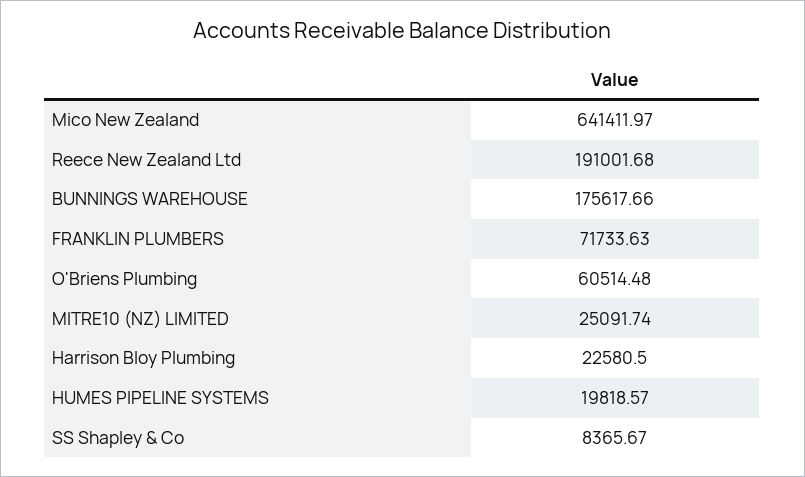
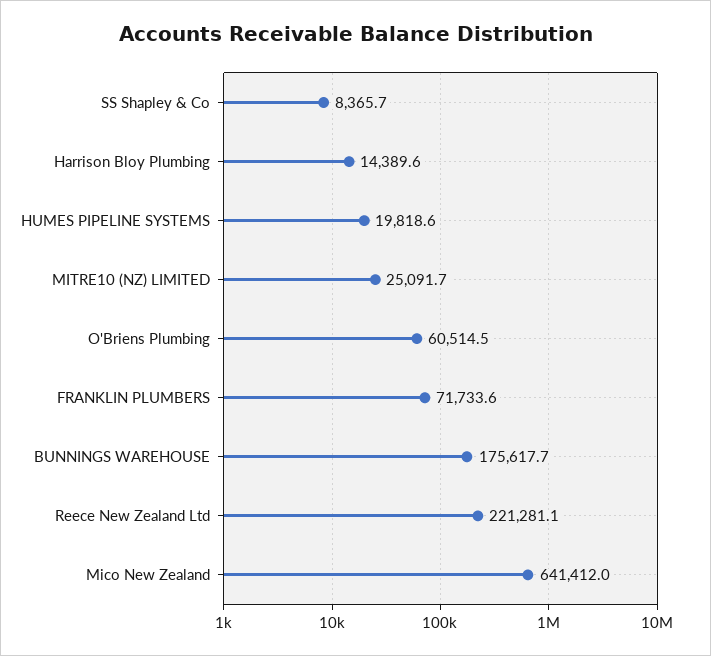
Reece New Zealand Ltd: 191001.68 -> 221281.1
Harrison Bloy Plumbing: 22580.5 -> 14389.6

